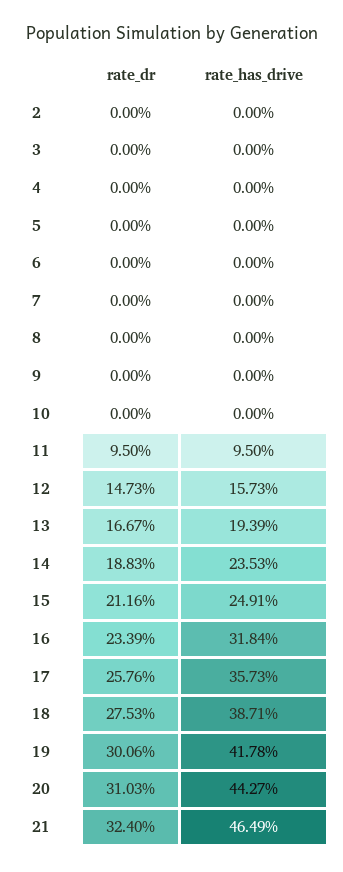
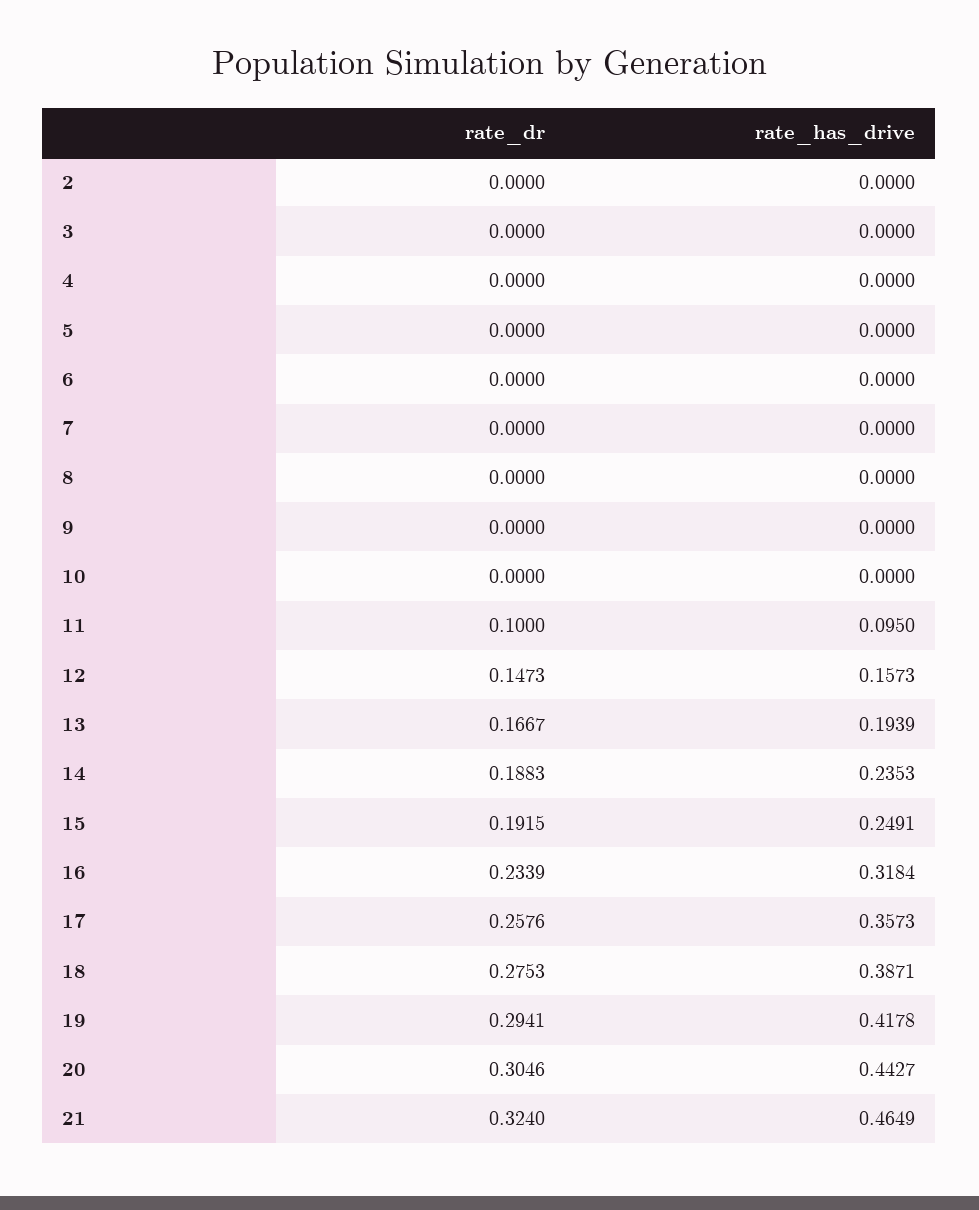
rate_dr, 11: 0.095 -> 0.1
rate_dr, 15: 0.2116 -> 0.1915
rate_dr, 19: 0.3006 -> 0.2941
rate_dr, 20: 0.3103 -> 0.3046

